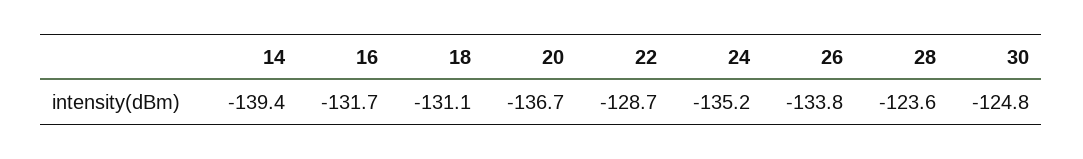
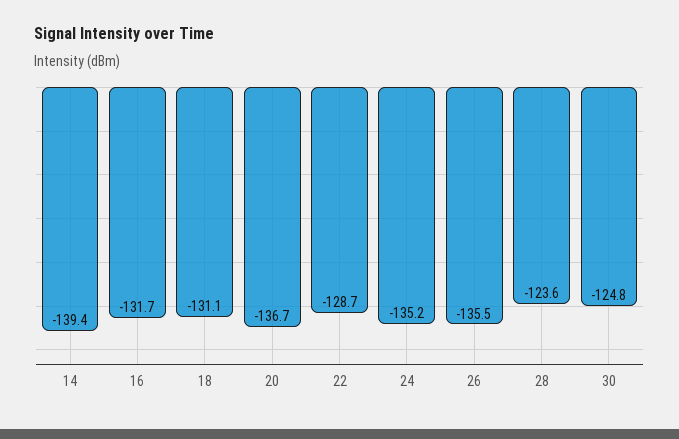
26: -133.8 -> -135.5

